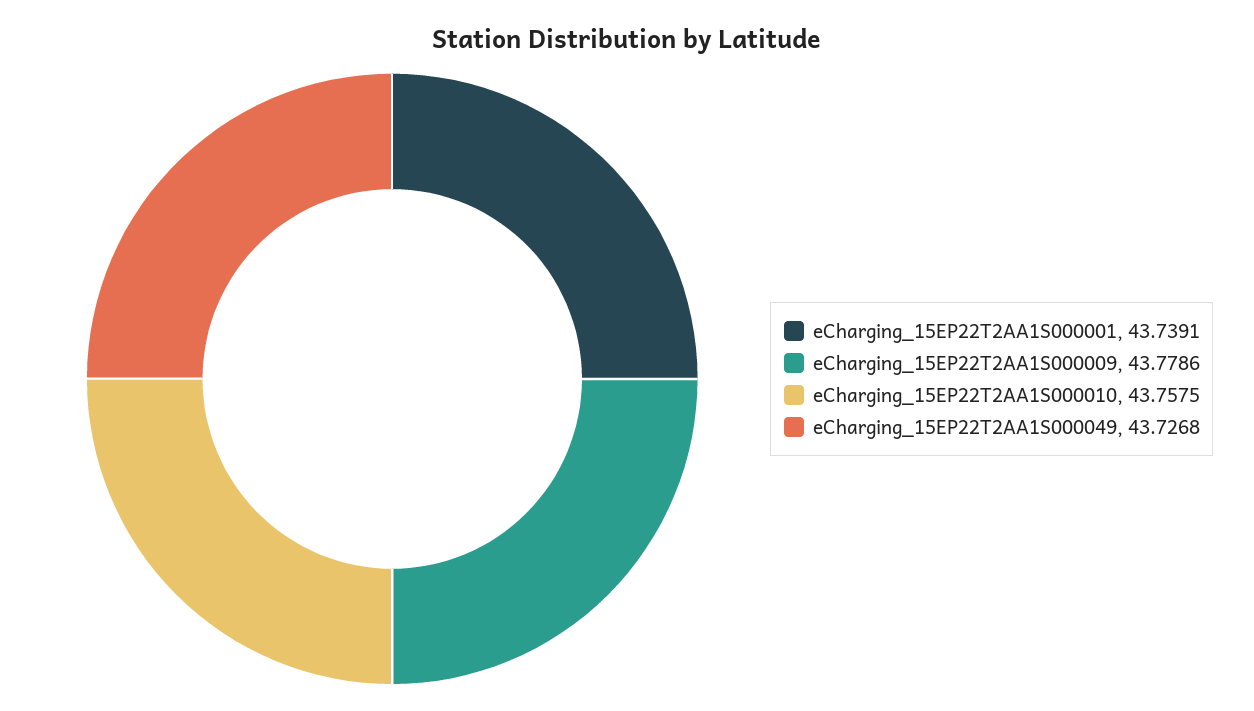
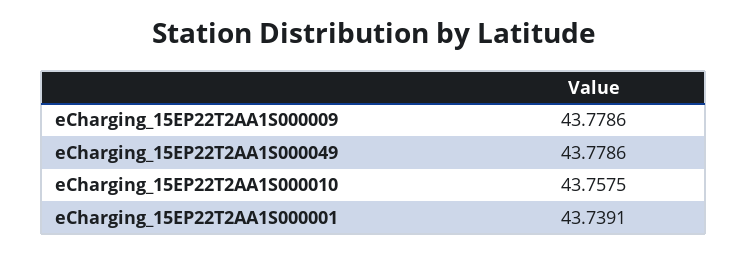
eCharging_15EP22T2AA1S000049: 43.7268 -> 43.7786

